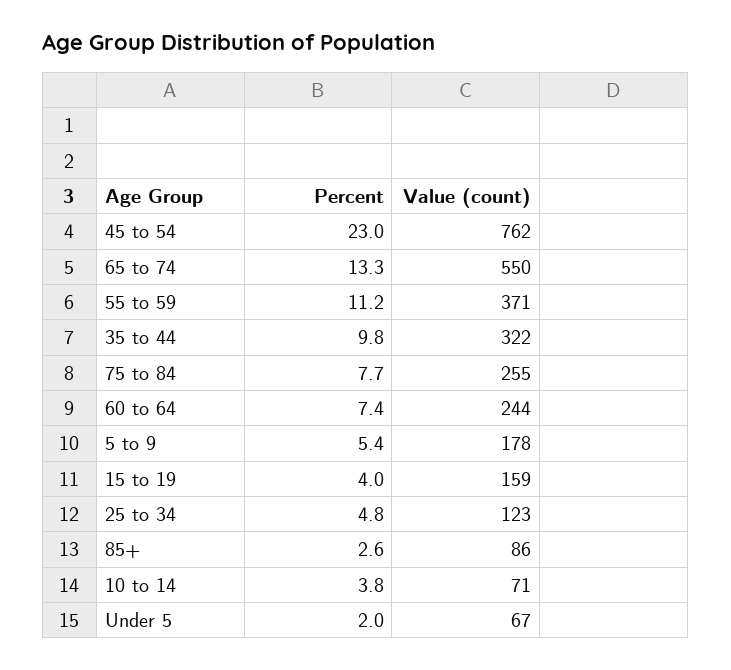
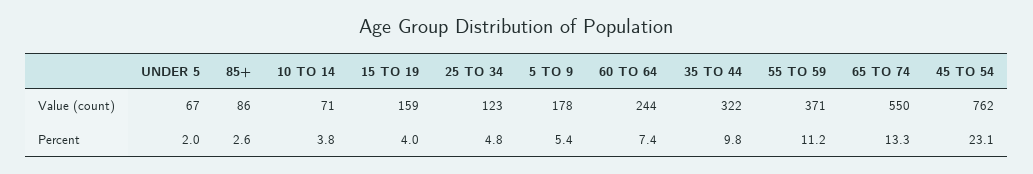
Percent, 45 to 54: 23 -> 23.1
Percent, 75 to 84: 7.7 -> none
Value (count), 75 to 84: 255 -> none

